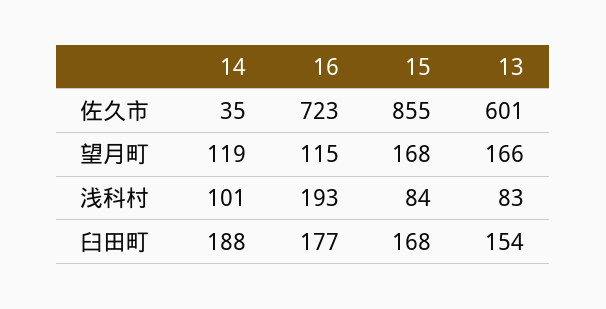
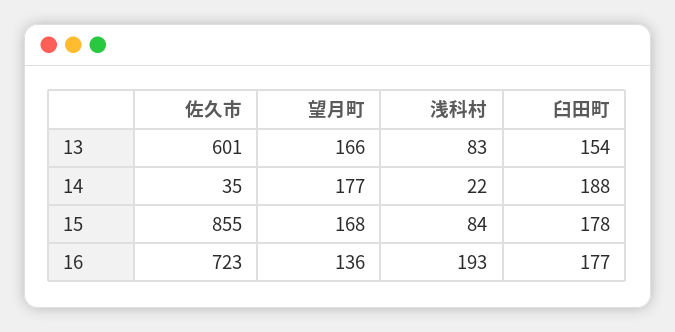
14, 望月町: 119 -> 177
16, 望月町: 115 -> 136
14, 浅科村: 101 -> 22
15, 臼田町: 168 -> 178

